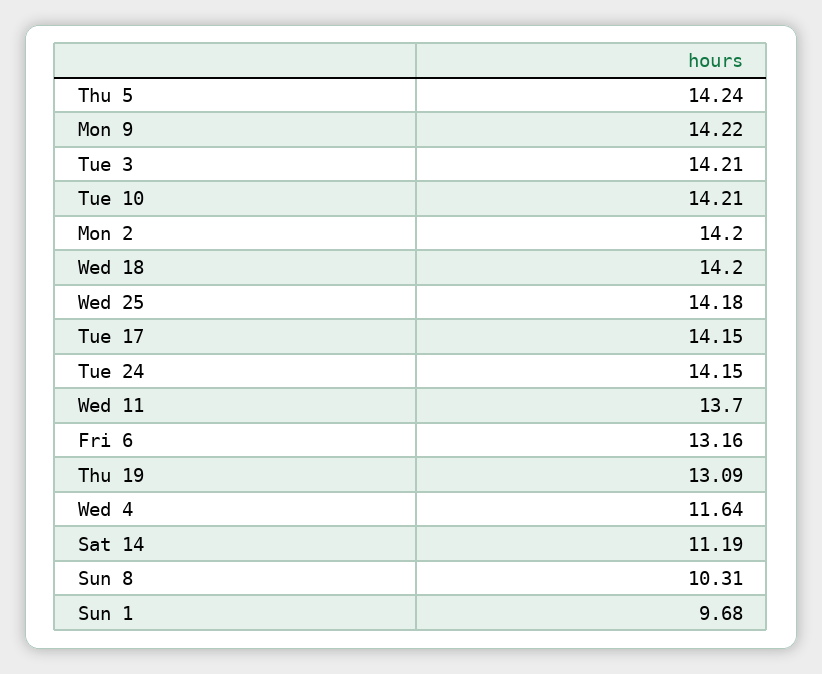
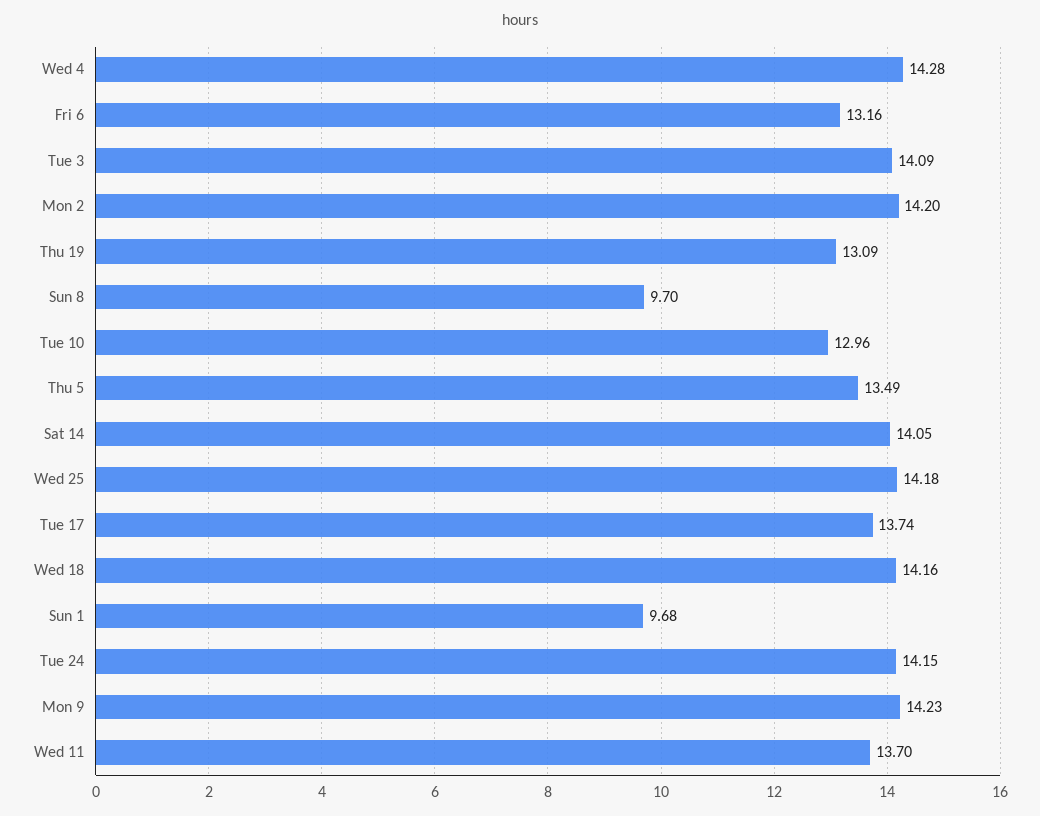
Thu 5: 14.24 -> 13.49
Mon 9: 14.22 -> 14.23
Tue 3: 14.21 -> 14.09
Tue 10: 14.21 -> 12.96
Wed 18: 14.2 -> 14.16
Tue 17: 14.15 -> 13.74
Wed 4: 11.64 -> 14.28
Sat 14: 11.19 -> 14.05
Sun 8: 10.31 -> 9.7

